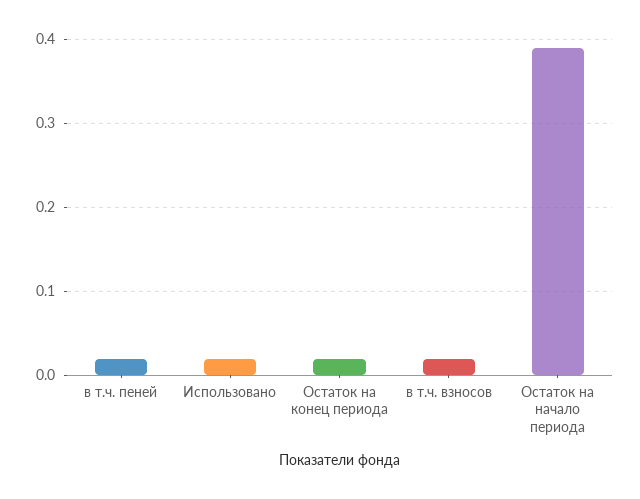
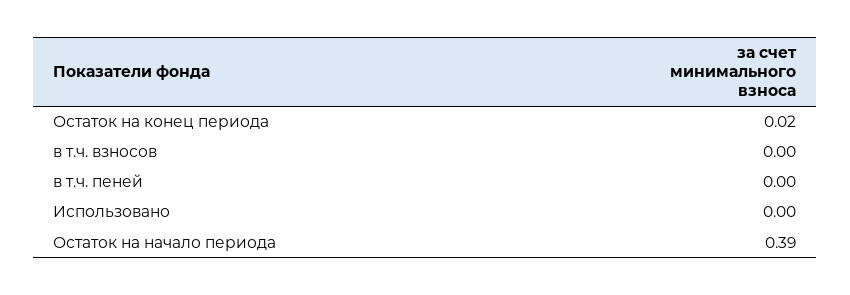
в т.ч. пеней: 0.02 -> 0
Использовано: 0.02 -> 0
в т.ч. взносов: 0.02 -> 0

